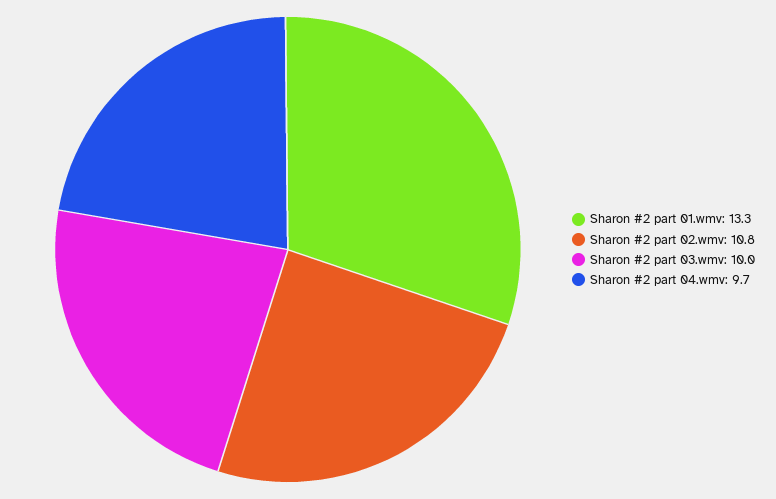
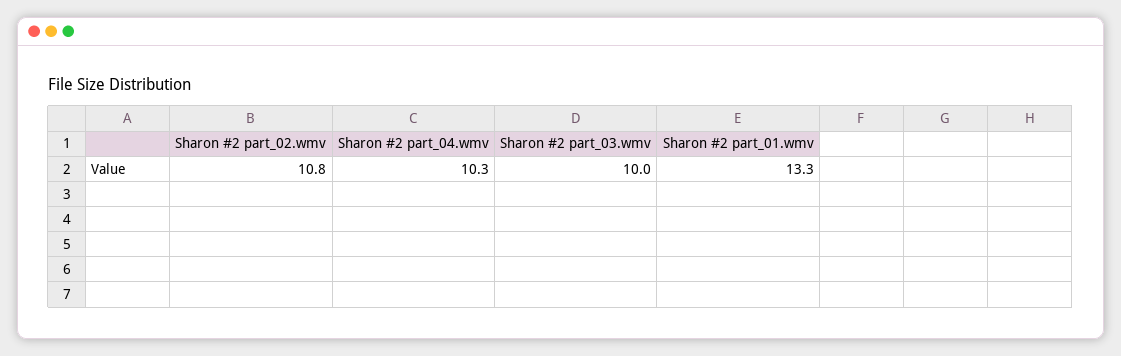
Sharon #2 part 04.wmv: 9.7 -> 10.3

